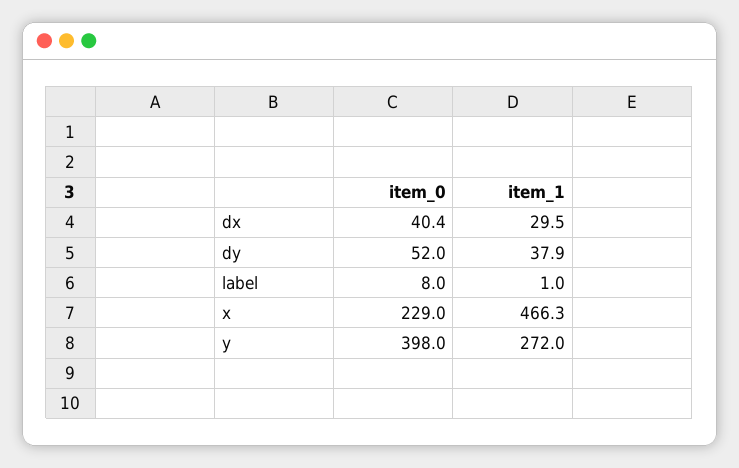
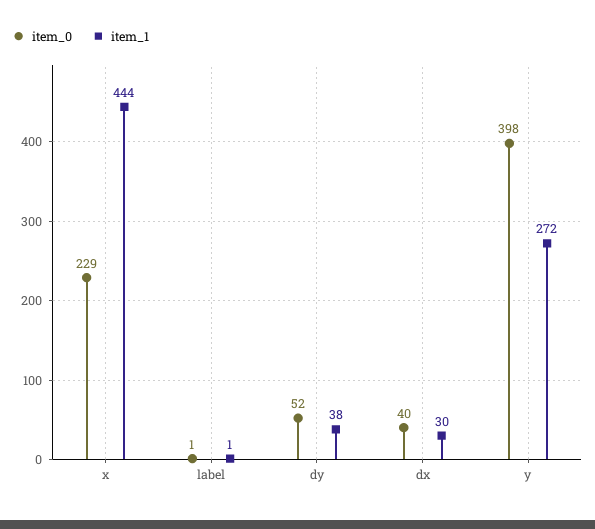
item_0, label: 8 -> 1
item_1, x: 466.3 -> 444

